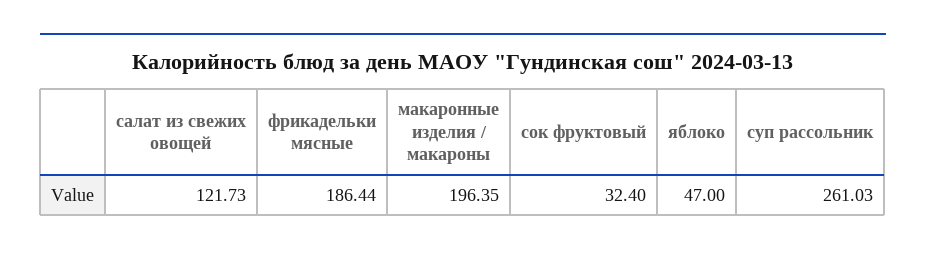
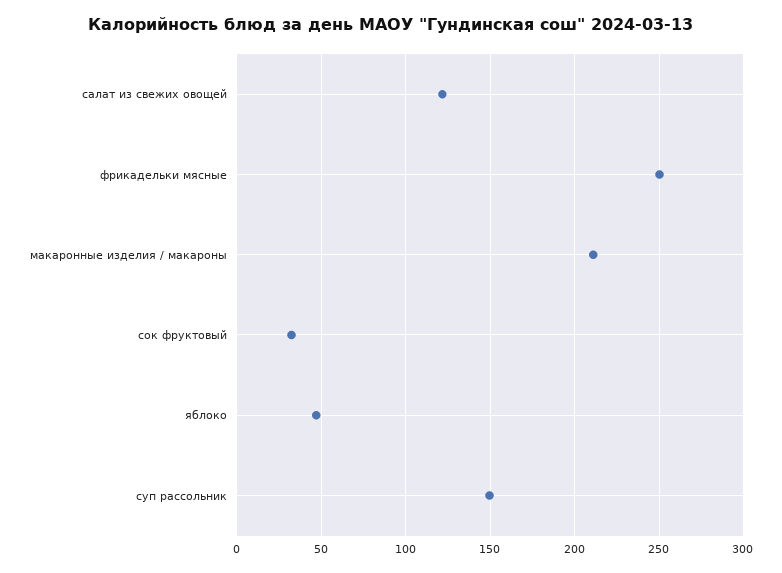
фрикадельки мясные: 186.44 -> 250
макаронные изделия / макароны: 196.35 -> 210
суп рассольник: 261.03 -> 150

